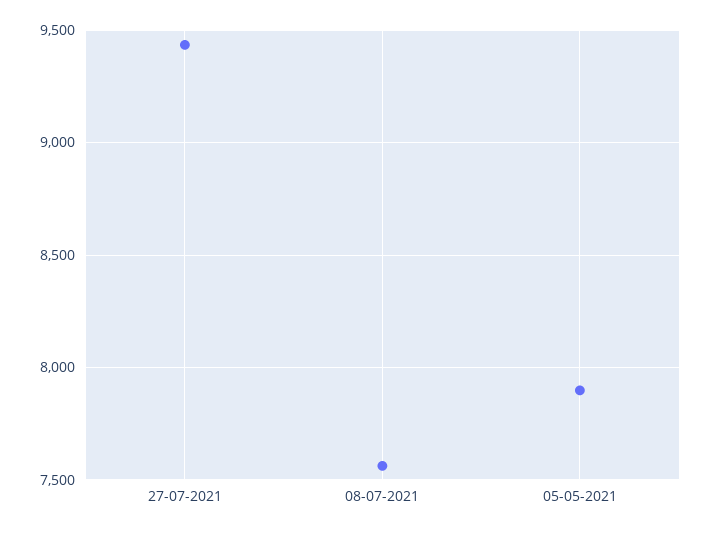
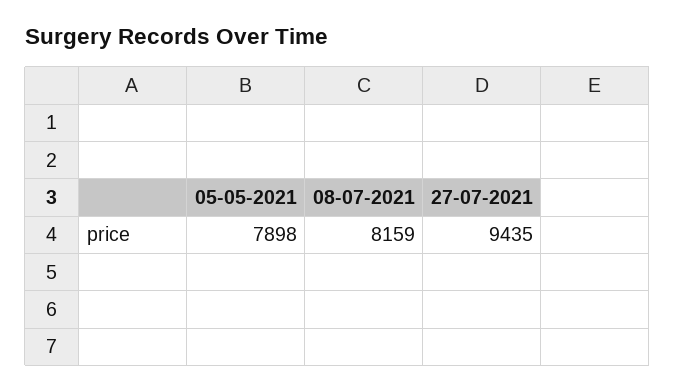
08-07-2021: 7550 -> 8159

